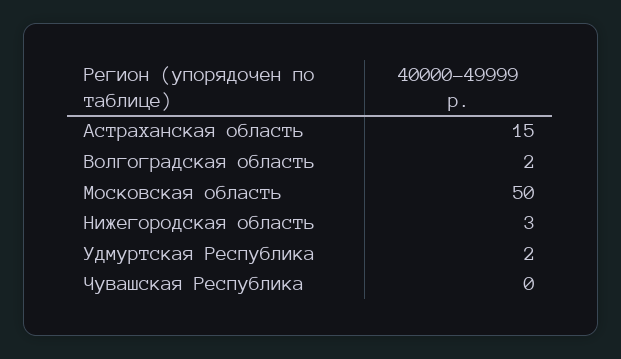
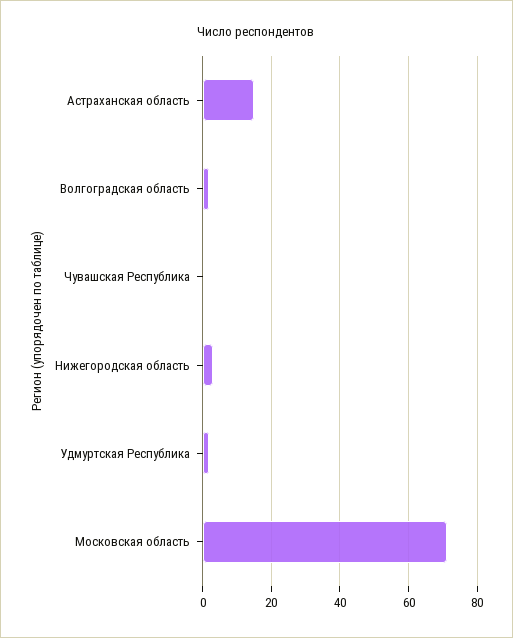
Московская область: 50 -> 70

